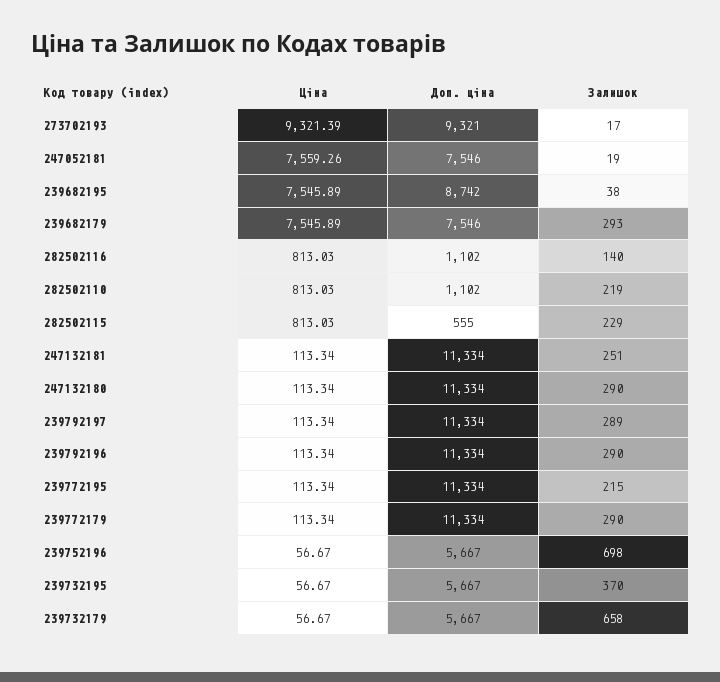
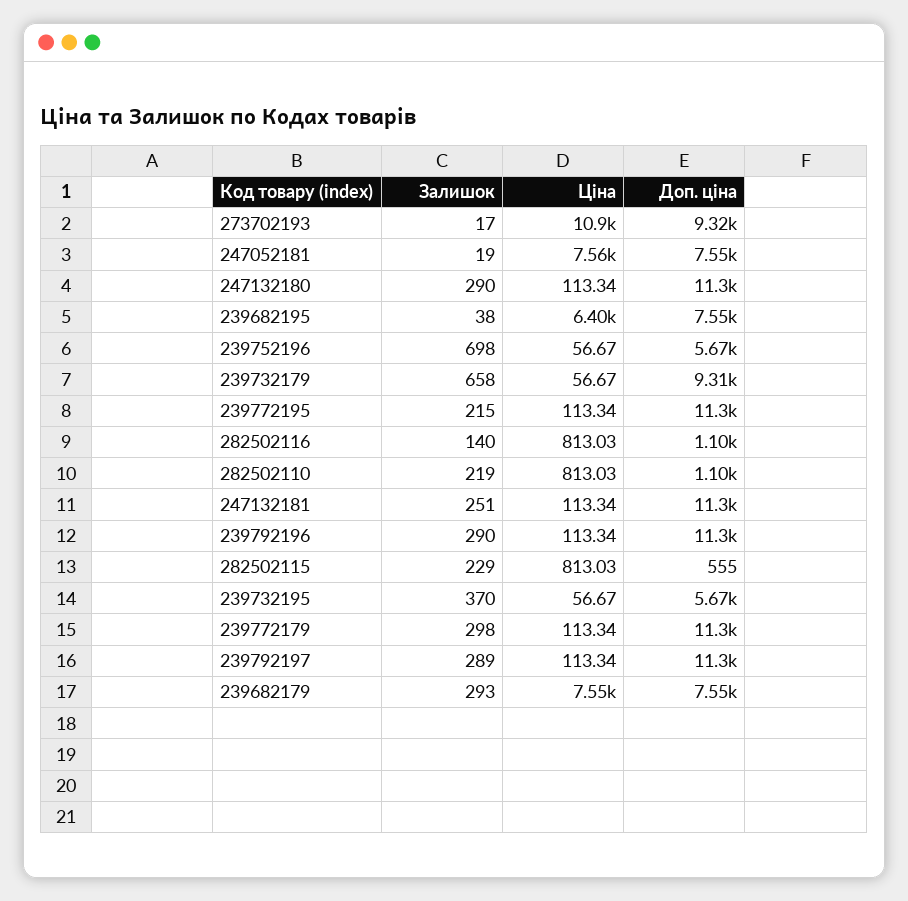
Ціна, 273702193: 9321.39 -> 10900
Ціна, 239682195: 7545.89 -> 6400
Доп. ціна, 239682195: 8742 -> 7550
Залишок, 239772179: 290 -> 298
Доп. ціна, 239732179: 5667 -> 9310

